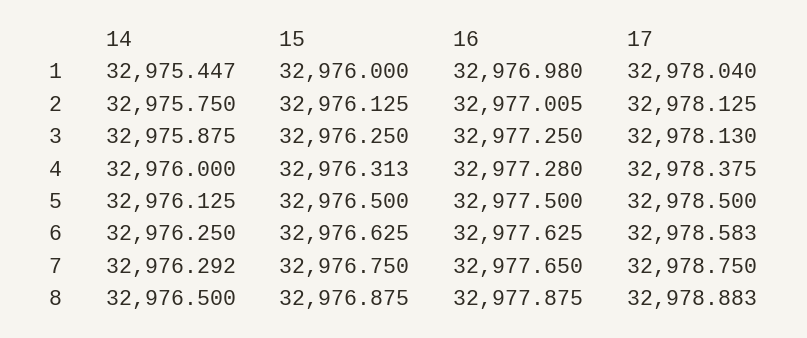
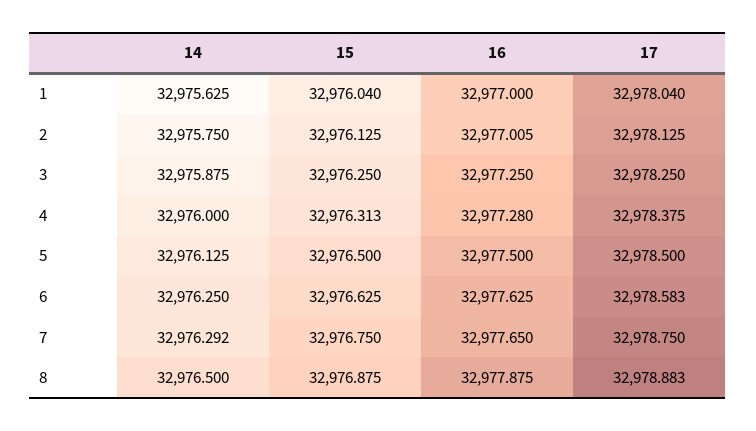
14, 1: 32975.447 -> 32975.625
15, 1: 32976 -> 32976.04
16, 1: 32976.98 -> 32977
17, 3: 32978.13 -> 32978.25

